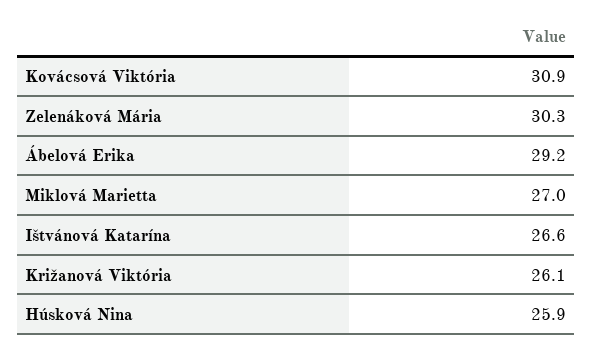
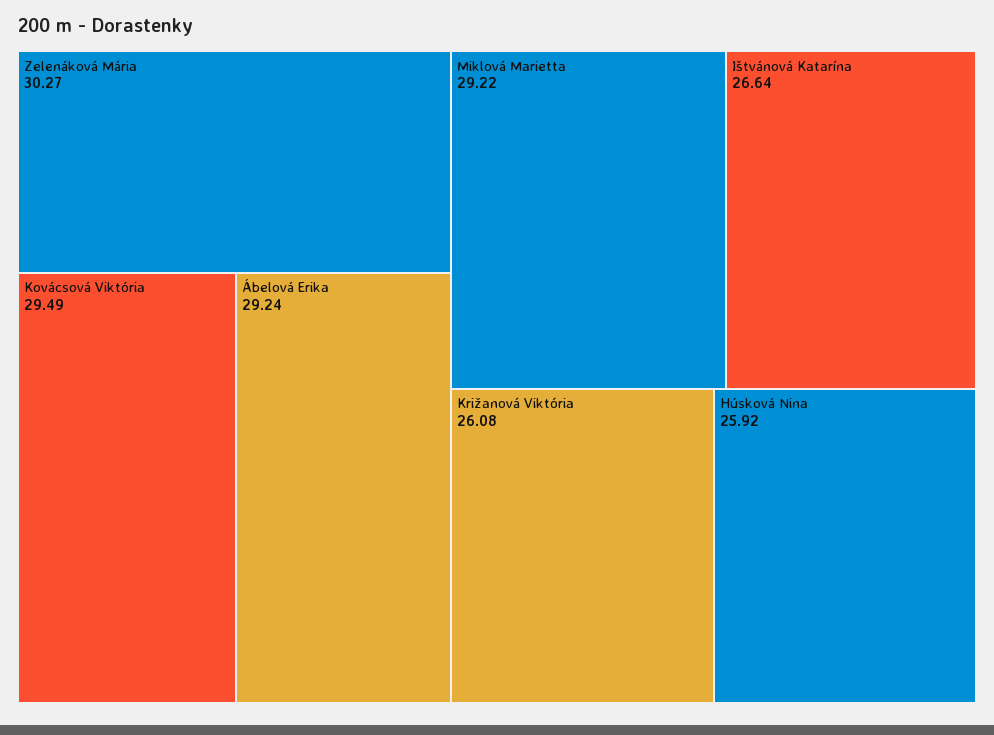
Kovácsová Viktória: 30.9 -> 29.49
Miklová Marietta: 27 -> 29.22

